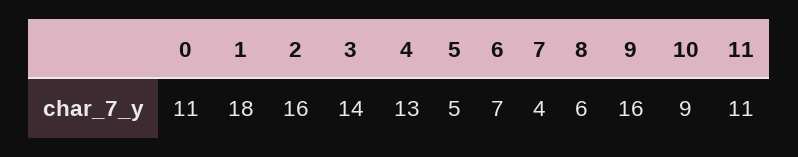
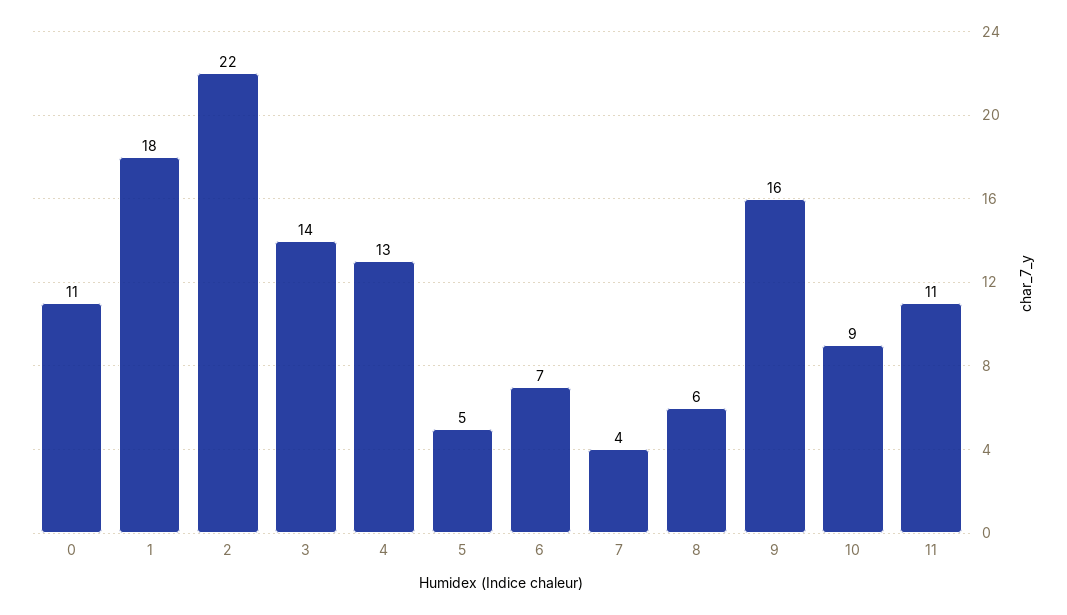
2: 16 -> 22

